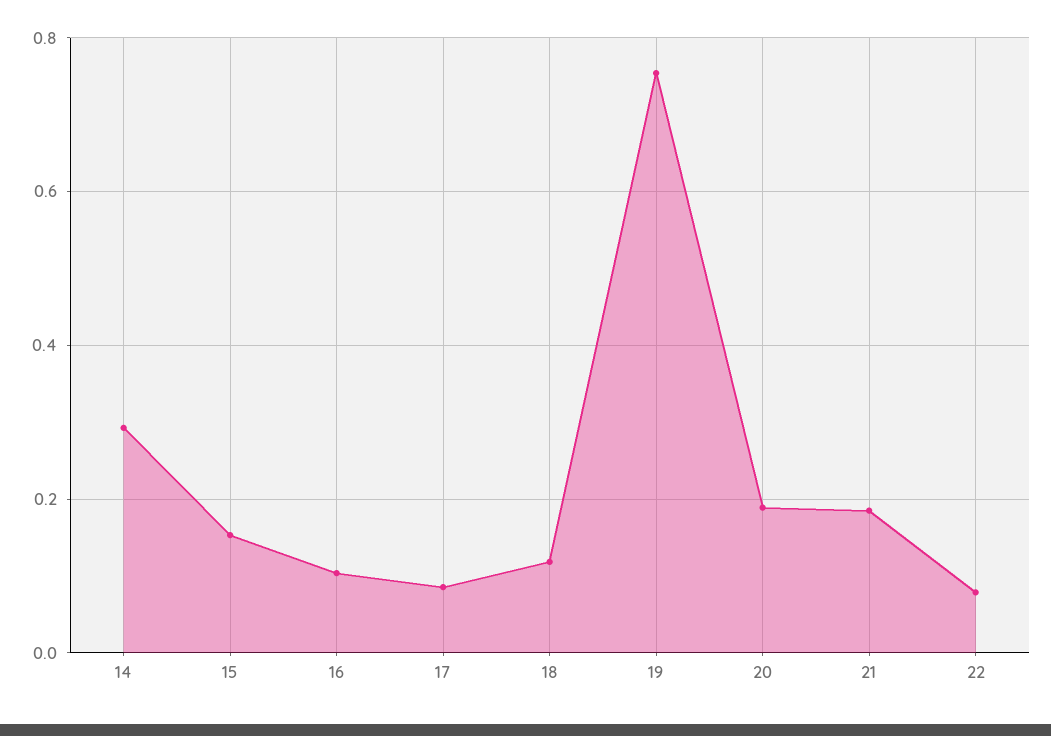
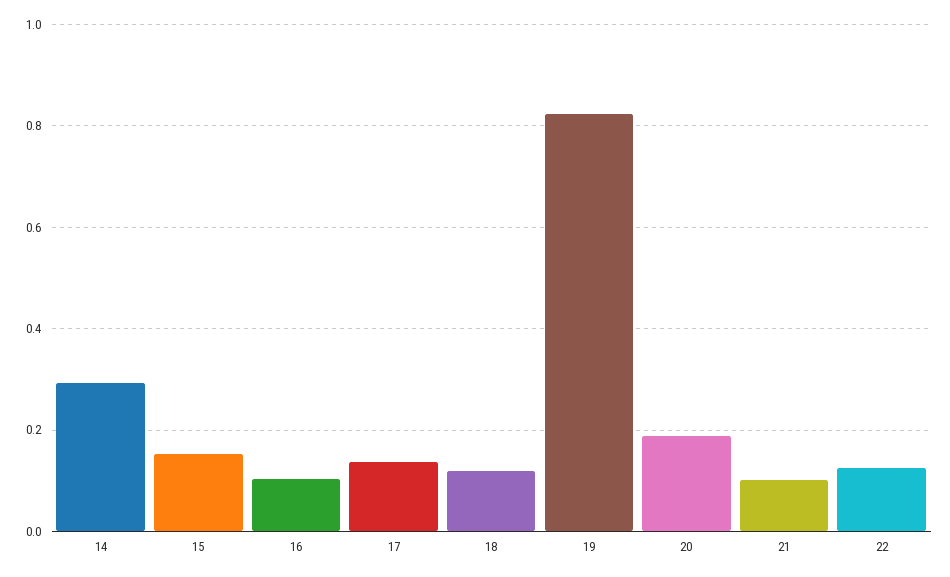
17: 0.08 -> 0.14
19: 0.76 -> 0.82
21: 0.18 -> 0.1
22: 0.08 -> 0.12

